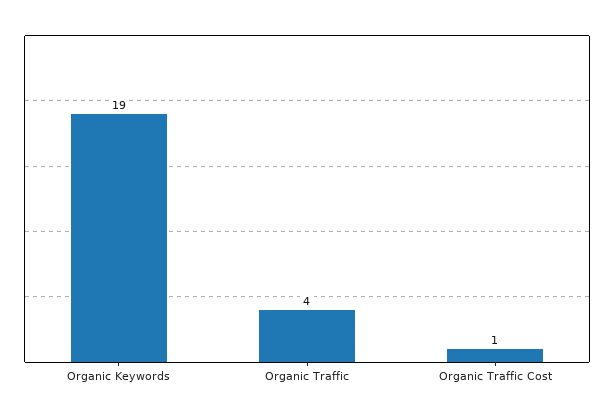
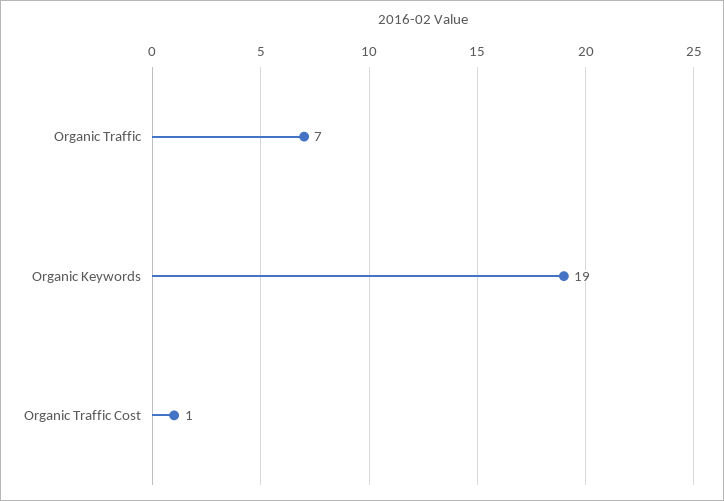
Organic Traffic: 4 -> 7

